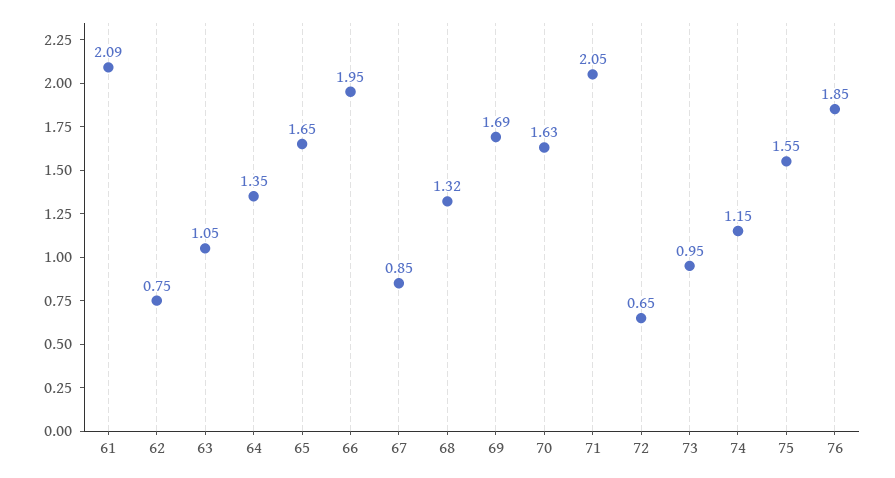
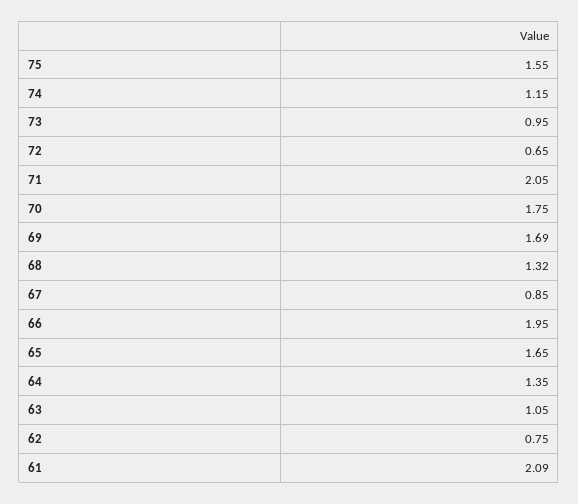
70: 1.63 -> 1.75
76: 1.85 -> none

